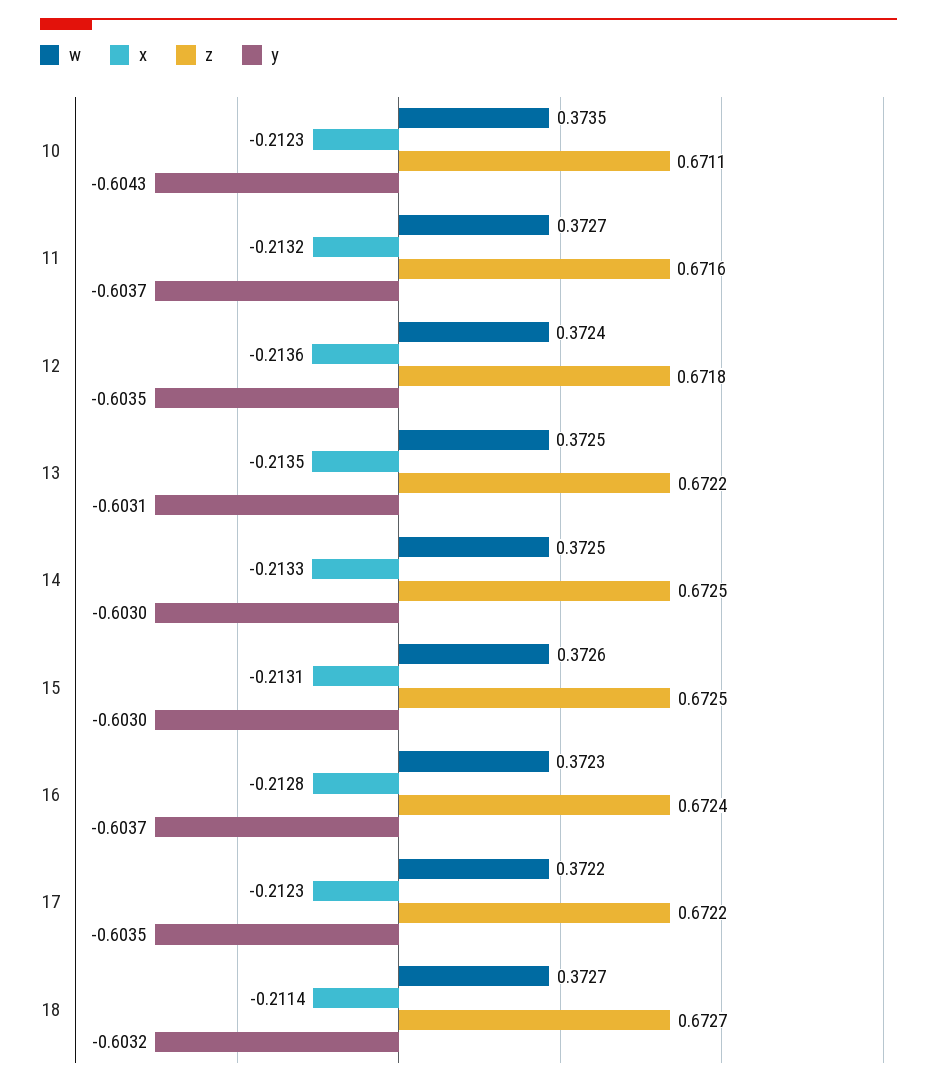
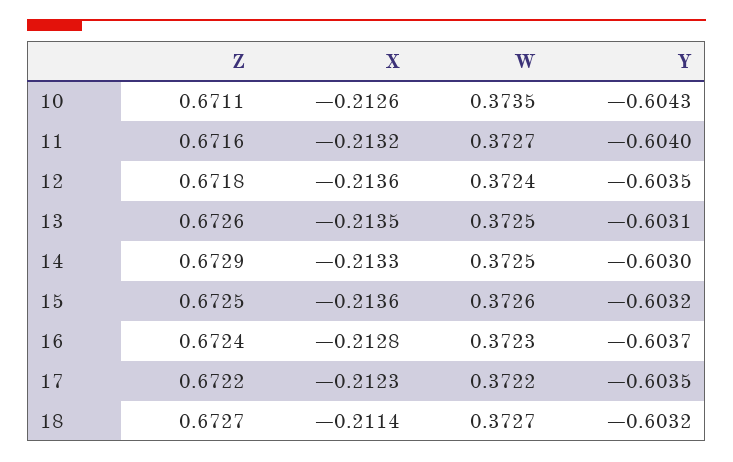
x, 10: -0.2123 -> -0.2126
y, 11: -0.6037 -> -0.604
z, 13: 0.6722 -> 0.6726
z, 14: 0.6725 -> 0.6729
x, 15: -0.2131 -> -0.2136
y, 15: -0.603 -> -0.6032

